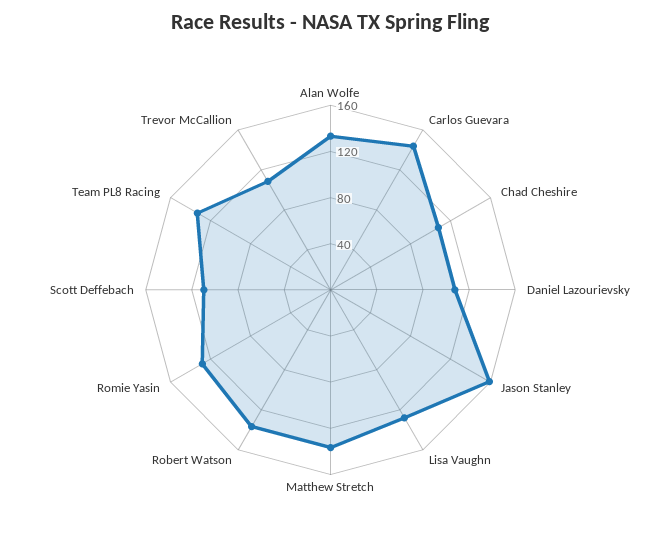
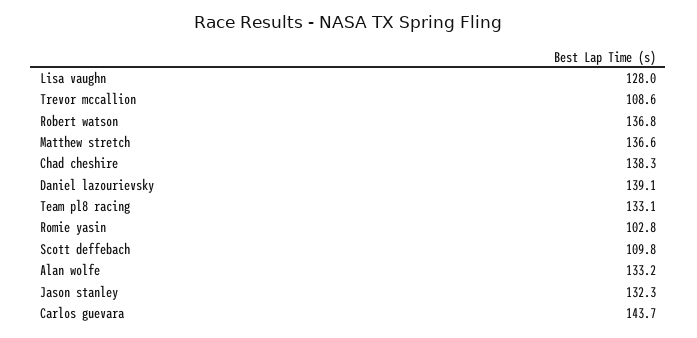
Chad Cheshire: 110 -> 138.3
Daniel Lazourievsky: 110 -> 139.1
Jason Stanley: 160 -> 132.3
Romie Yasin: 130 -> 102.8

